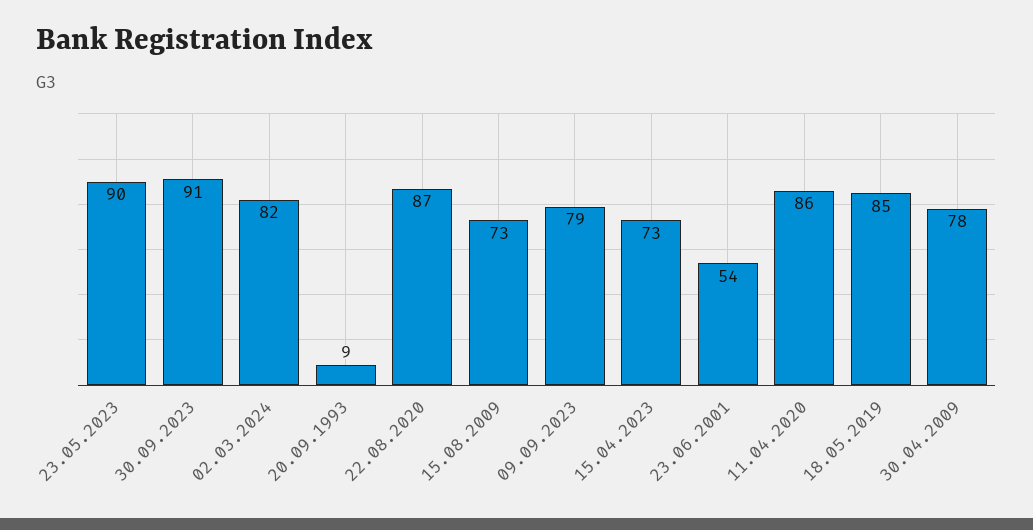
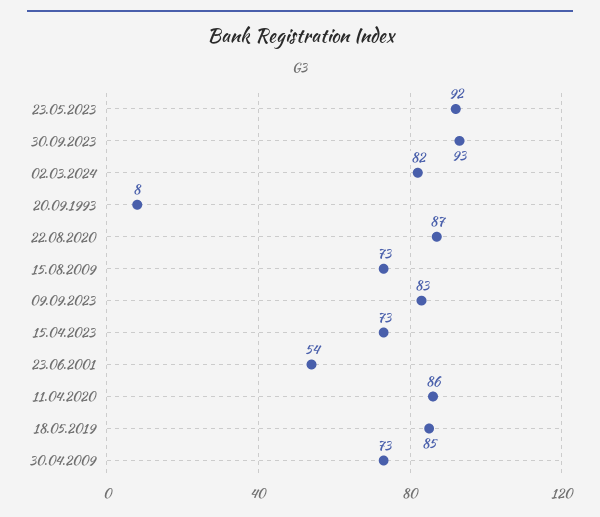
23.05.2023: 90 -> 92
30.09.2023: 91 -> 93
20.09.1993: 9 -> 8
09.09.2023: 79 -> 83
30.04.2009: 78 -> 73

